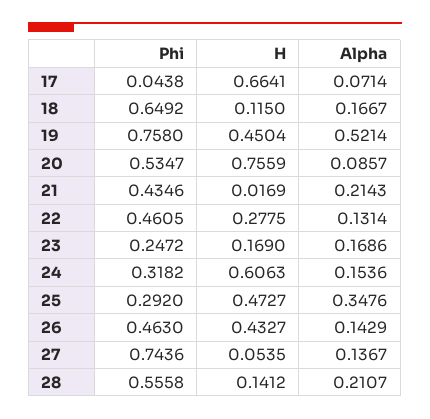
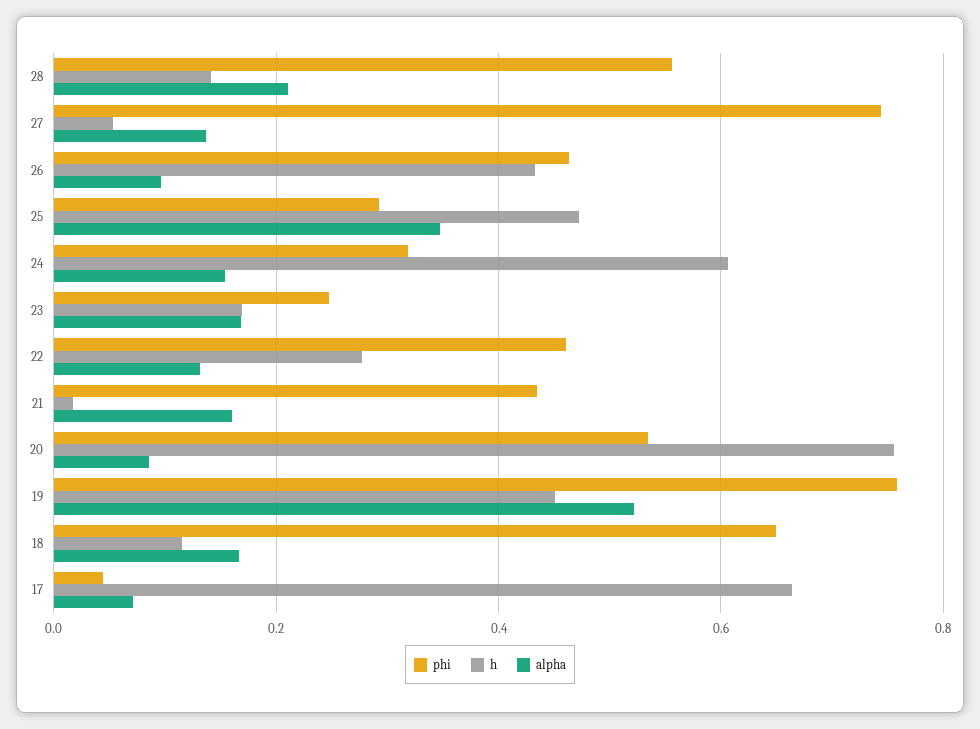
Alpha, 21: 0.2143 -> 0.16
Alpha, 26: 0.1429 -> 0.1

